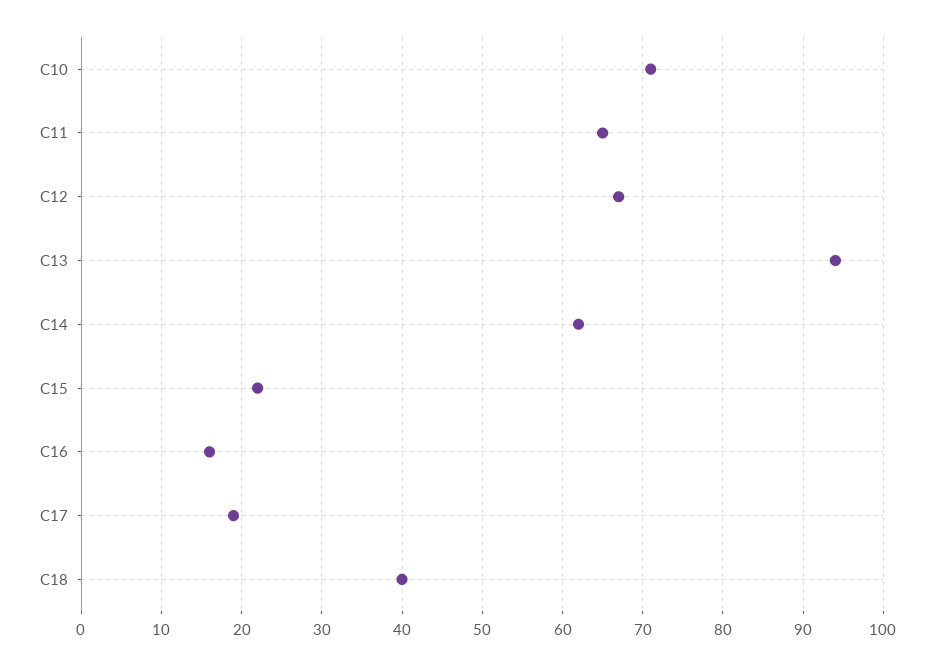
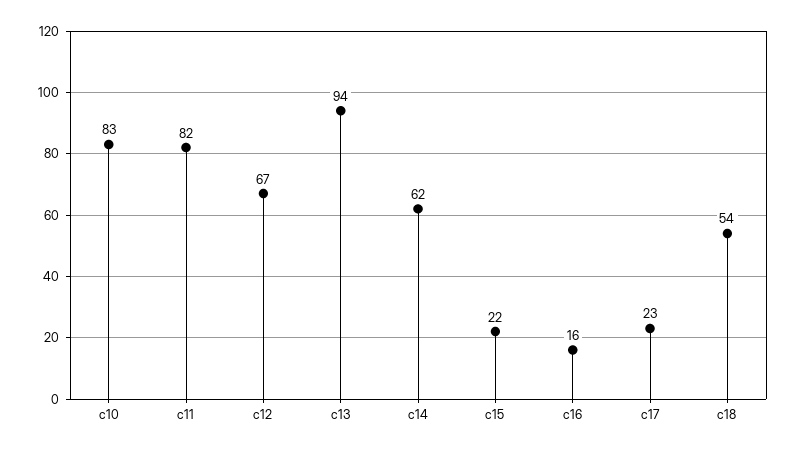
C10: 71 -> 83
C11: 65 -> 82
C17: 19 -> 23
C18: 40 -> 54

